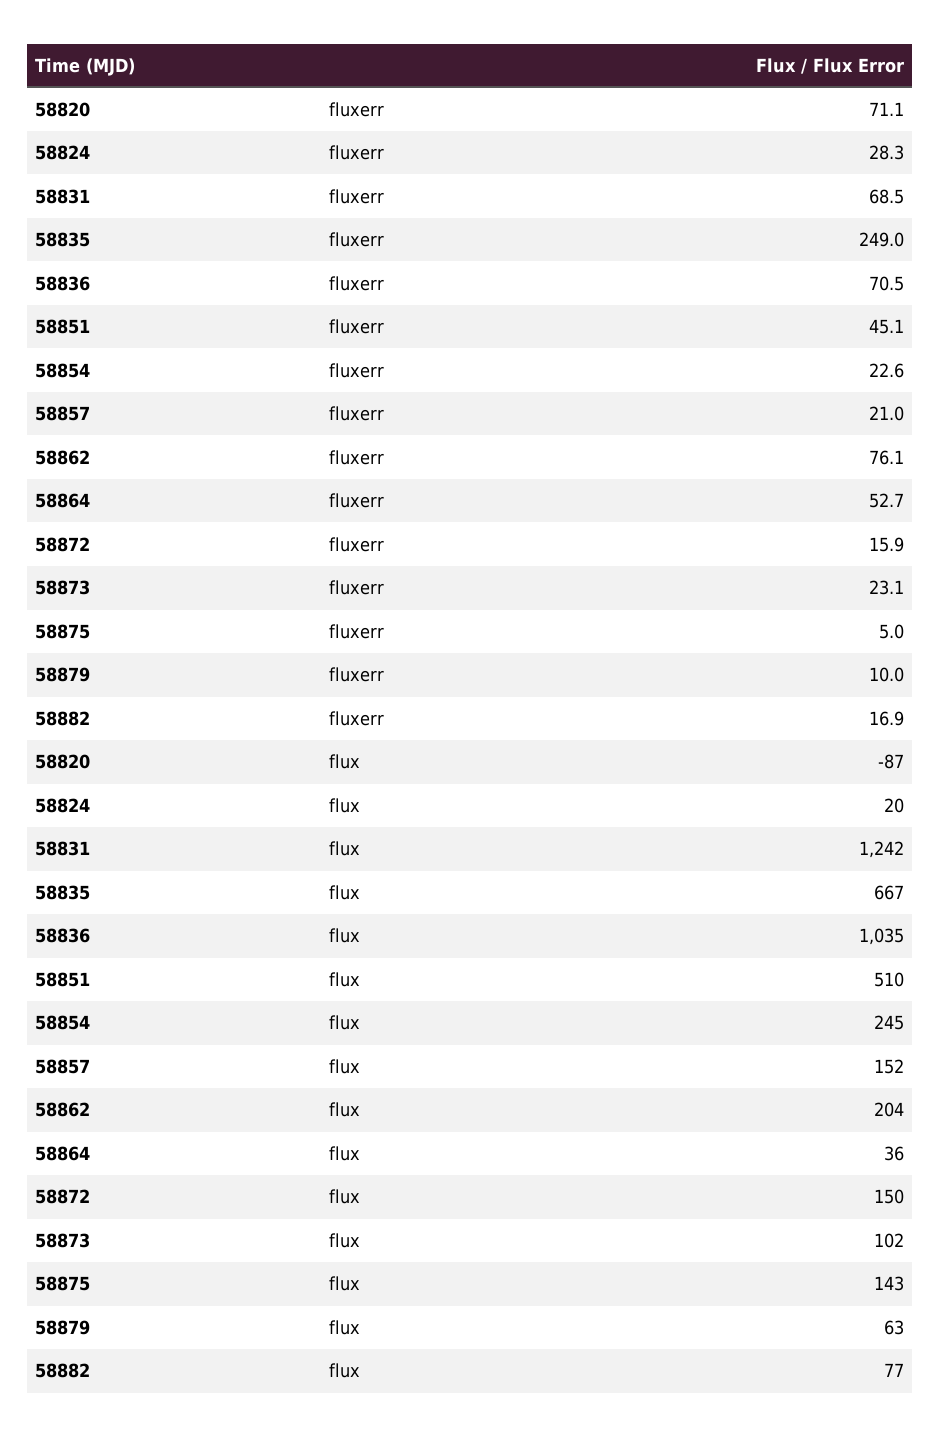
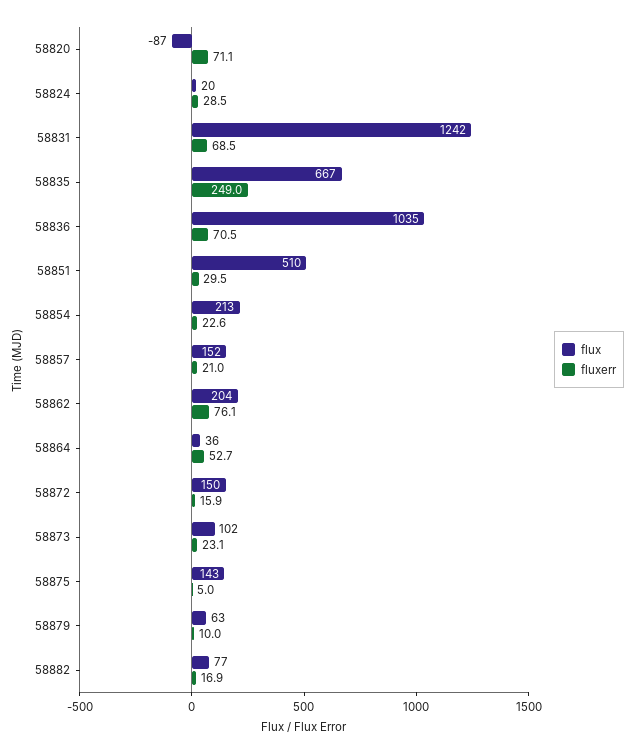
fluxerr, 58824: 28.3 -> 28.5
fluxerr, 58851: 45.1 -> 29.5
flux, 58854: 245 -> 213

